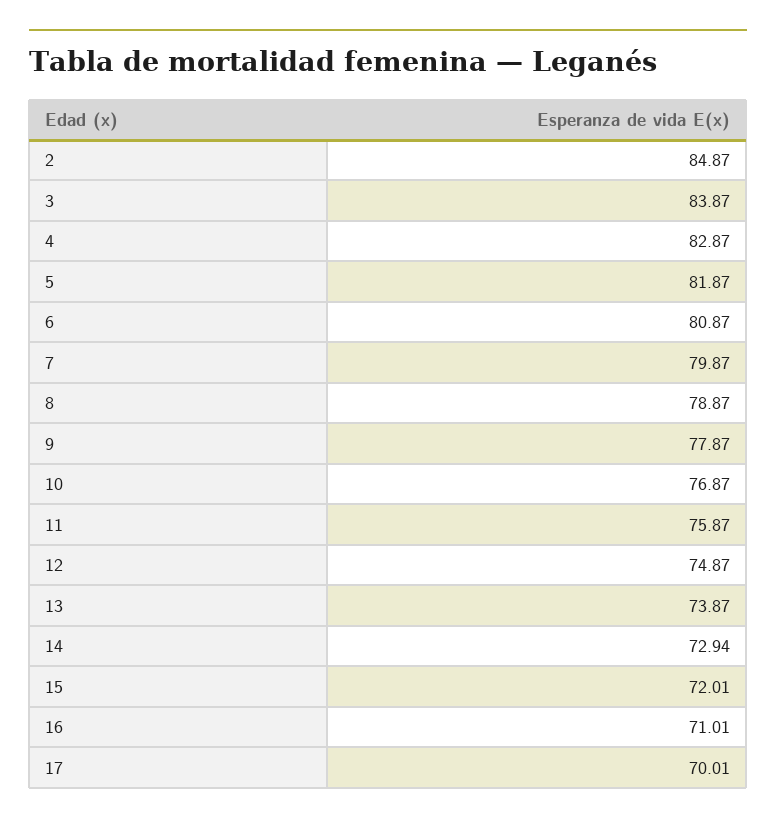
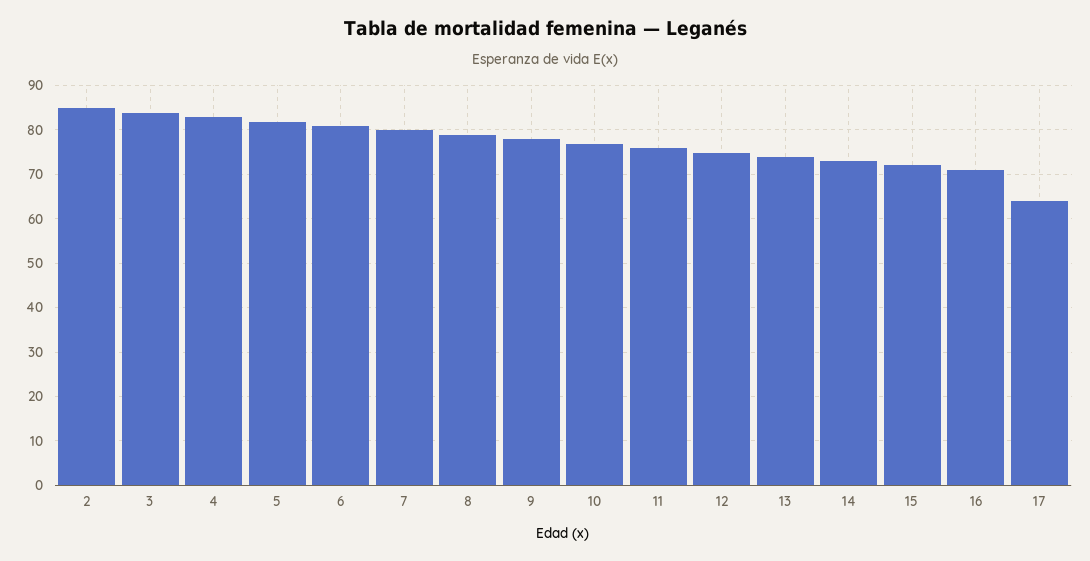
17: 70.01 -> 64

